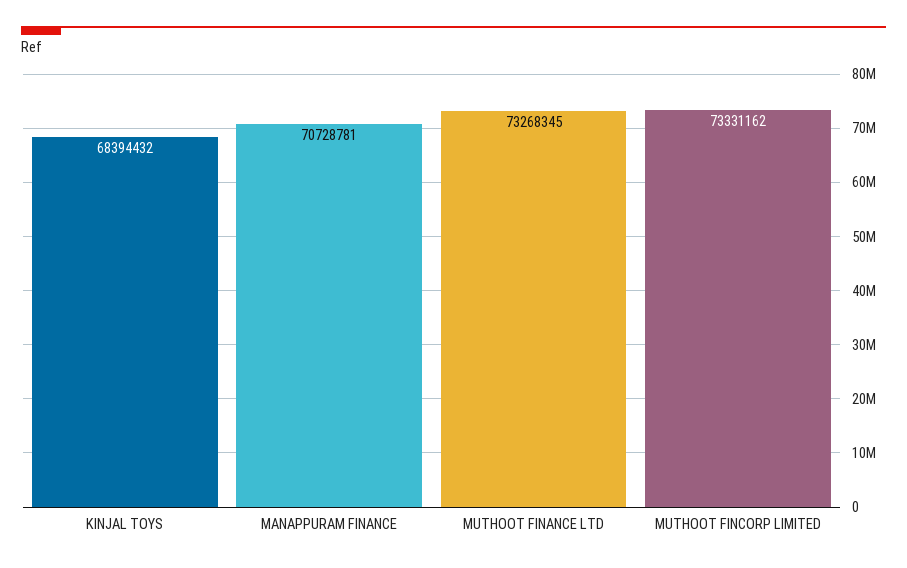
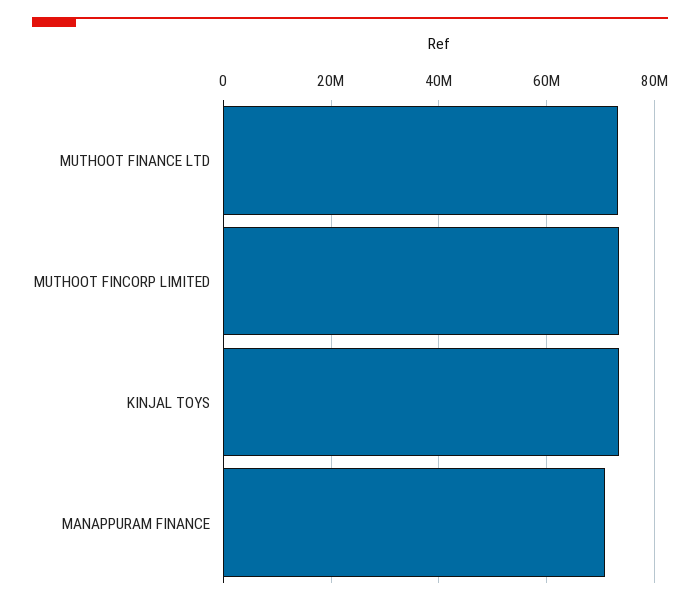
KINJAL TOYS: 68394432 -> 74000000

